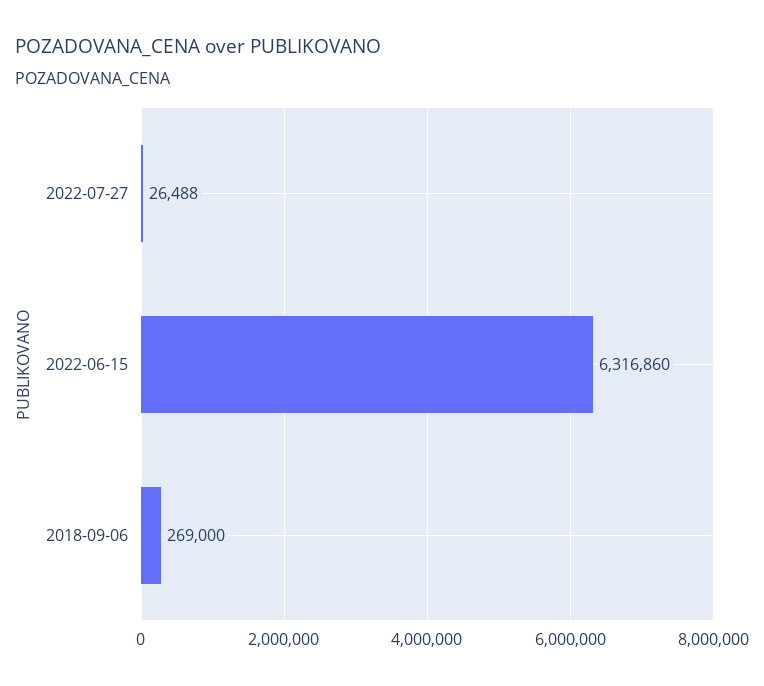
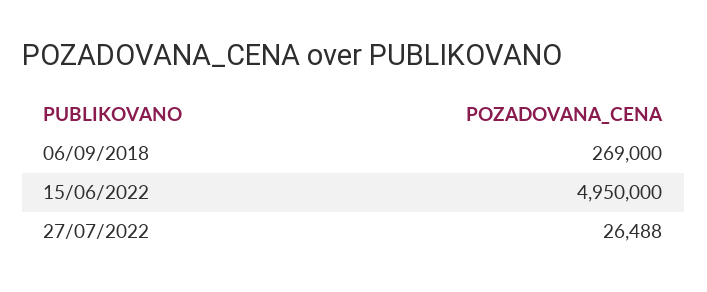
2022-06-15: 6316860 -> 4950000

